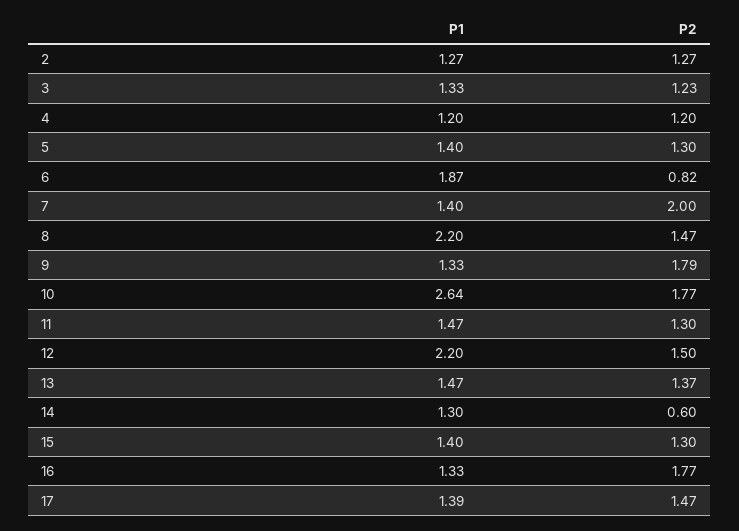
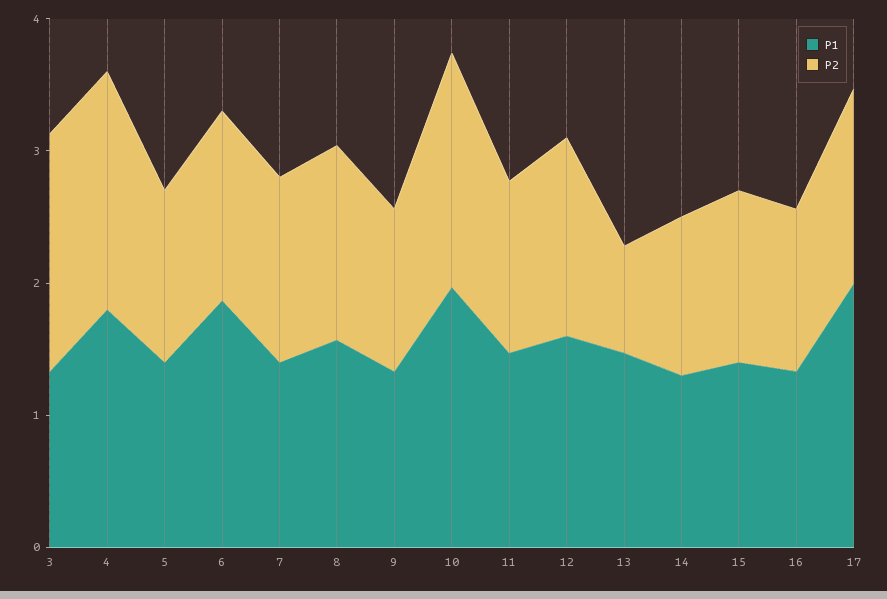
P1, 2: 1.27 -> none
P2, 2: 1.27 -> none
P2, 3: 1.23 -> 1.8
P1, 4: 1.2 -> 1.8
P2, 4: 1.2 -> 1.8
P2, 6: 0.82 -> 1.4
P2, 7: 2 -> 1.4
P1, 8: 2.2 -> 1.6
P2, 9: 1.79 -> 1.2
P1, 10: 2.64 -> 2
P1, 12: 2.2 -> 1.6
P2, 13: 1.37 -> 0.8
P2, 14: 0.6 -> 1.2
P2, 16: 1.77 -> 1.2
P1, 17: 1.39 -> 2

